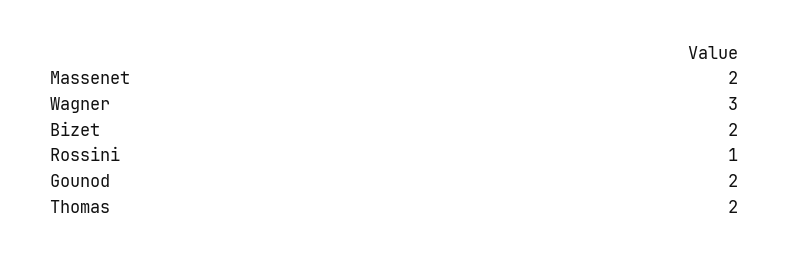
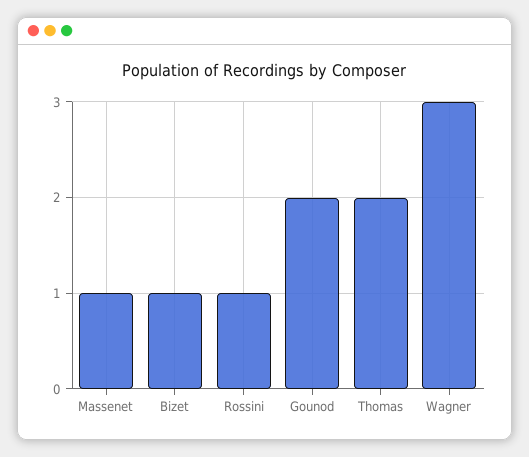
Massenet: 2 -> 1
Bizet: 2 -> 1

